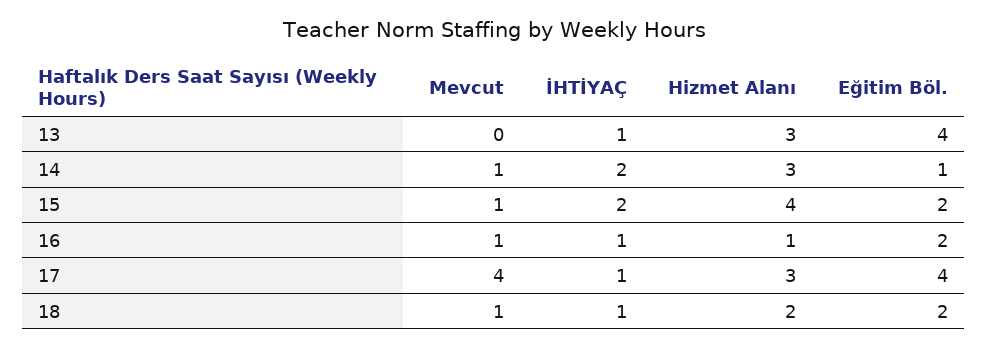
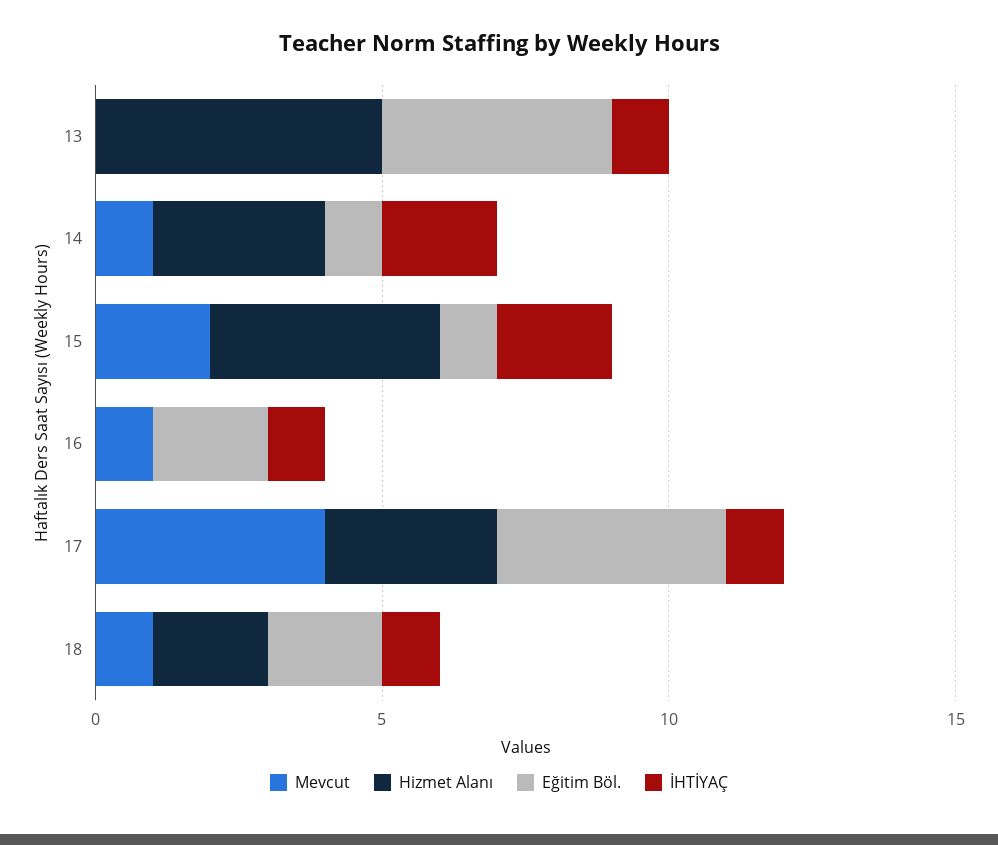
Hizmet Alanı, 13: 3 -> 5
Mevcut, 15: 1 -> 2
Eğitim Böl., 15: 2 -> 1
Hizmet Alanı, 16: 1 -> 0

